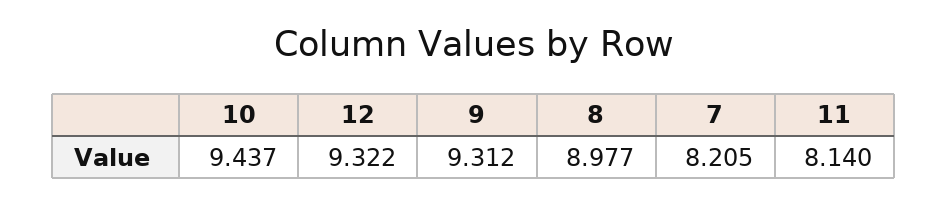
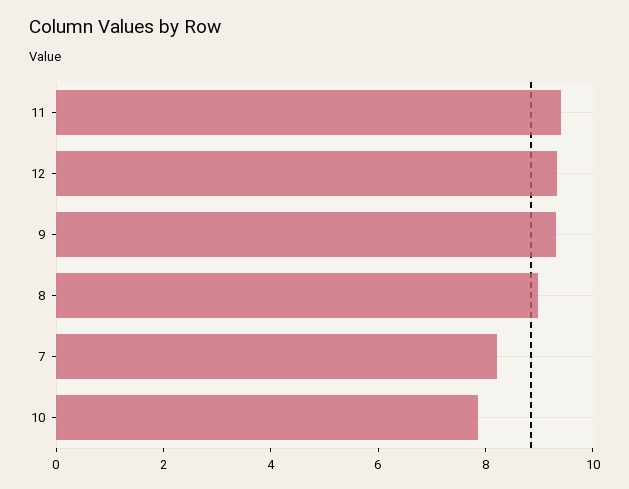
10: 9.437 -> 8
11: 8.14 -> 9.5

